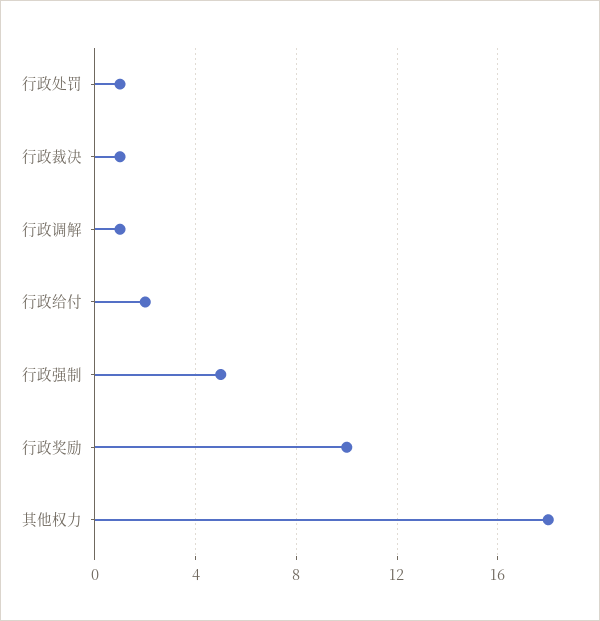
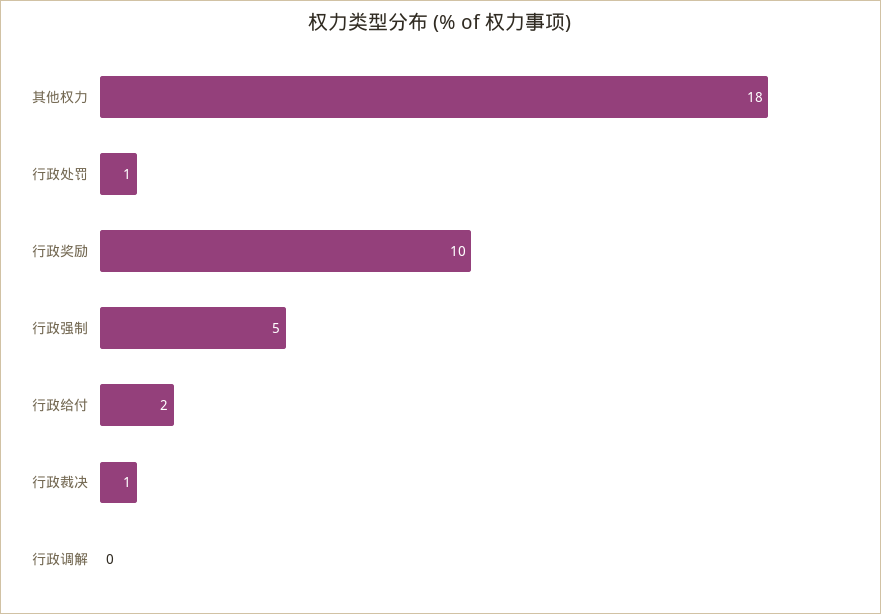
行政调解: 1 -> 0

